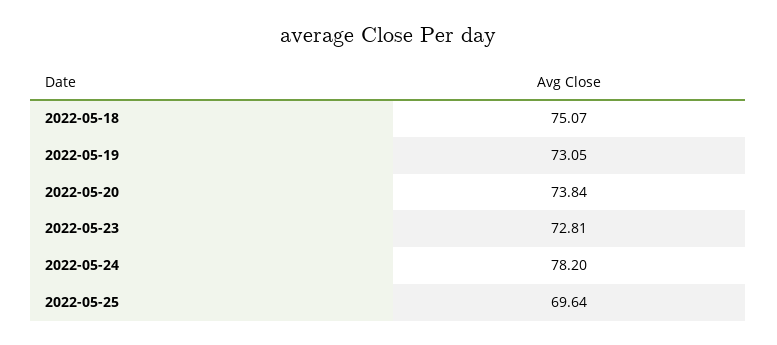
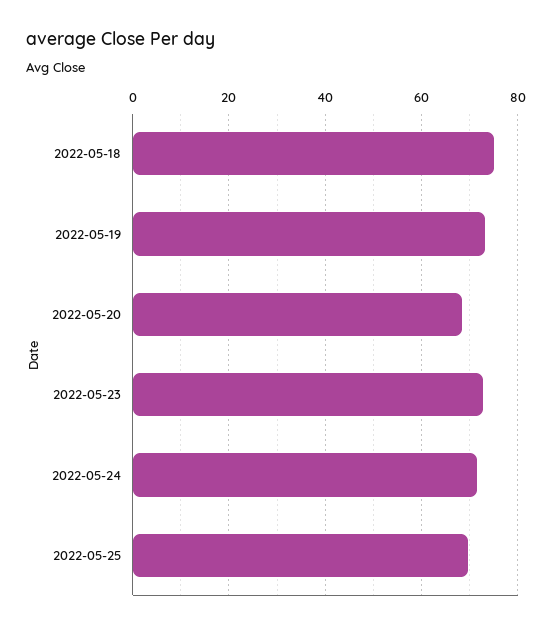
2022-05-20: 73.84 -> 68
2022-05-24: 78.2 -> 72

